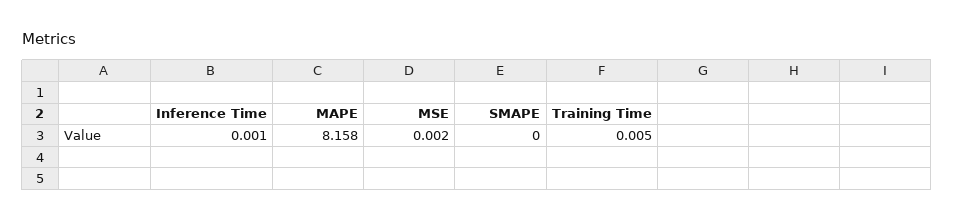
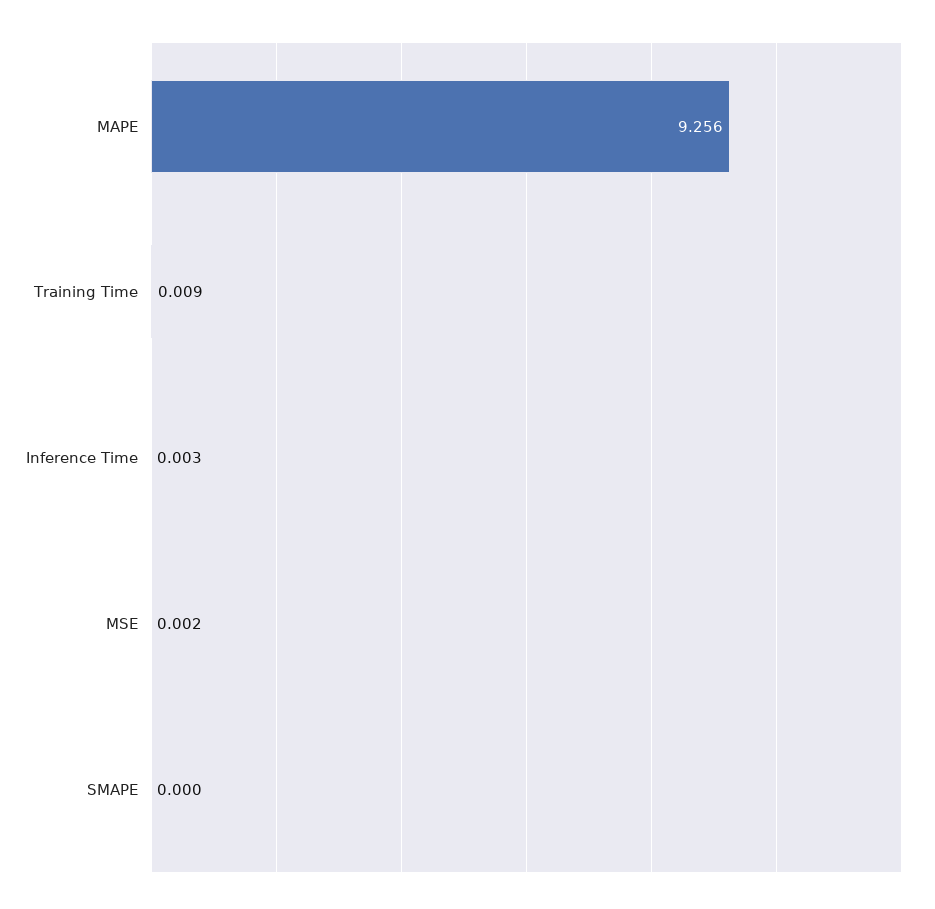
Inference Time: 0.001 -> 0.003
MAPE: 8.158 -> 9.256
Training Time: 0.005 -> 0.009

